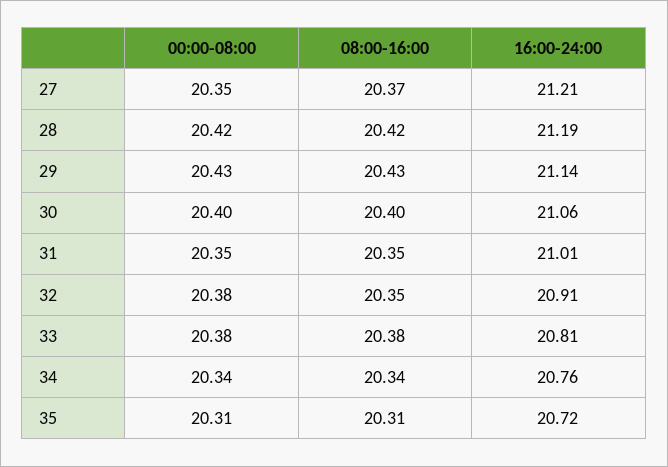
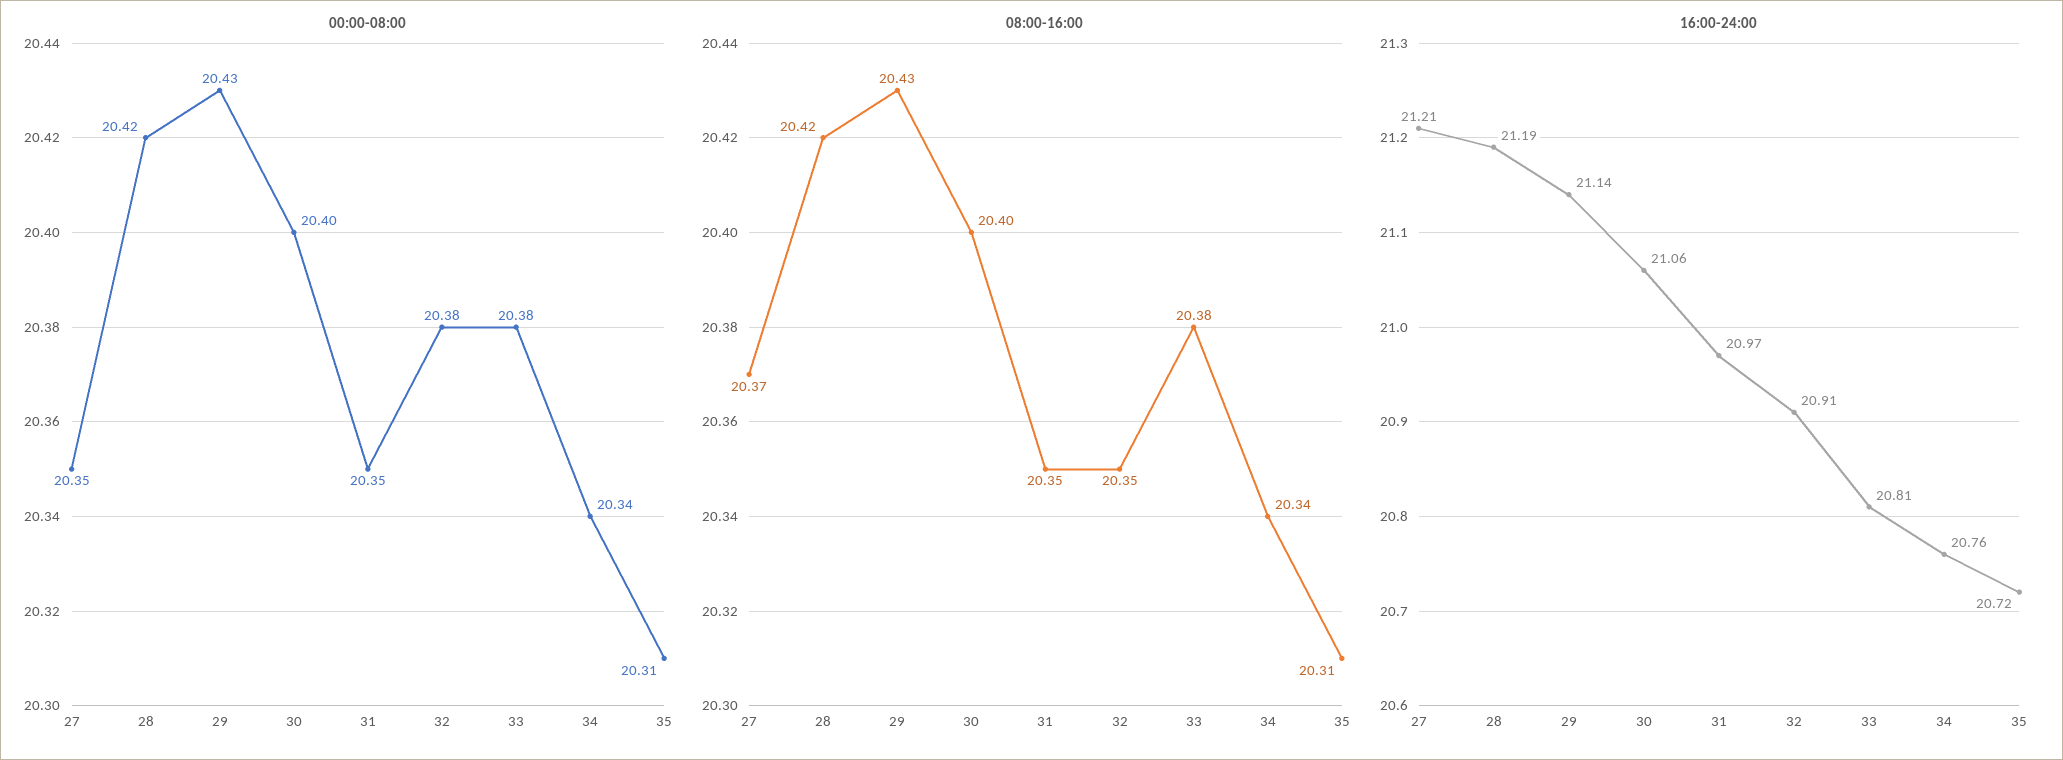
16:00-24:00, 31: 21.01 -> 20.97

